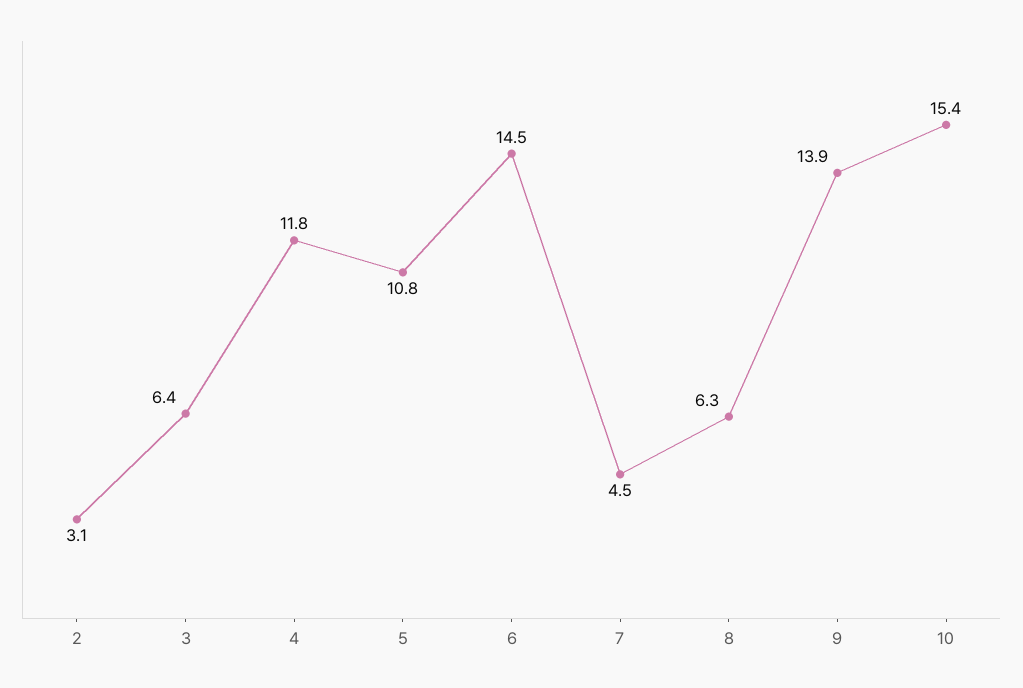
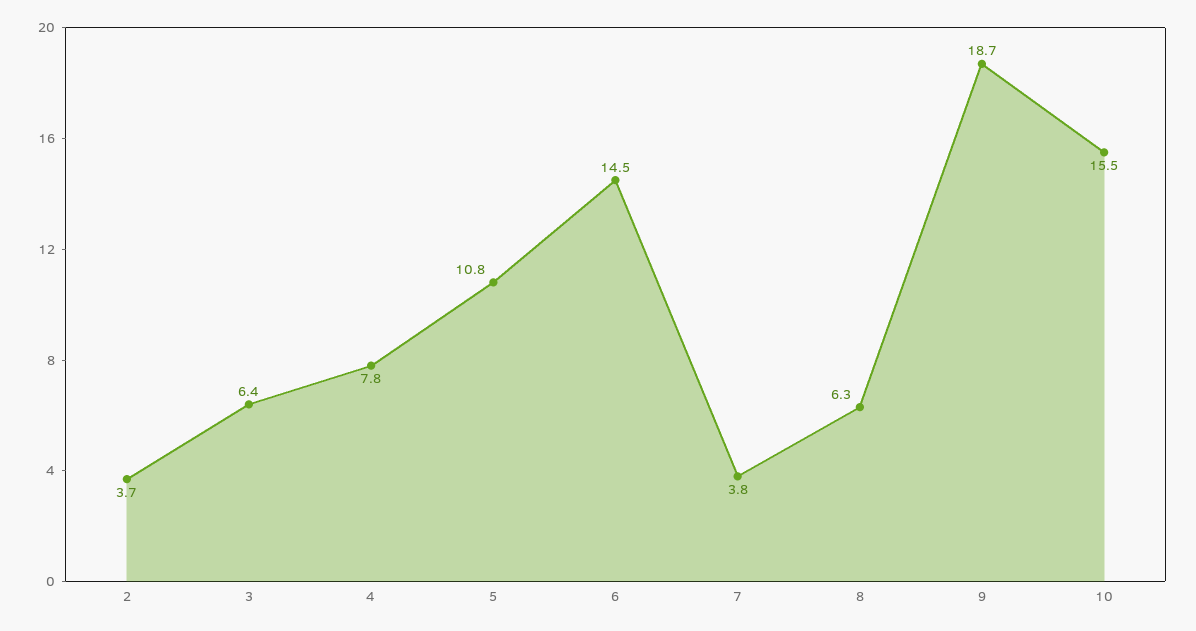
2: 3.1 -> 3.7
4: 11.8 -> 7.8
7: 4.5 -> 3.8
9: 13.9 -> 18.7
10: 15.4 -> 15.5

